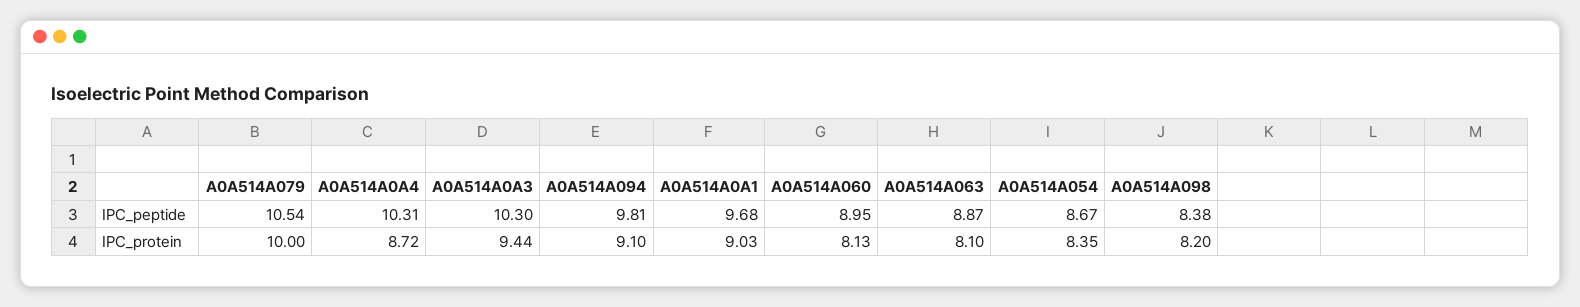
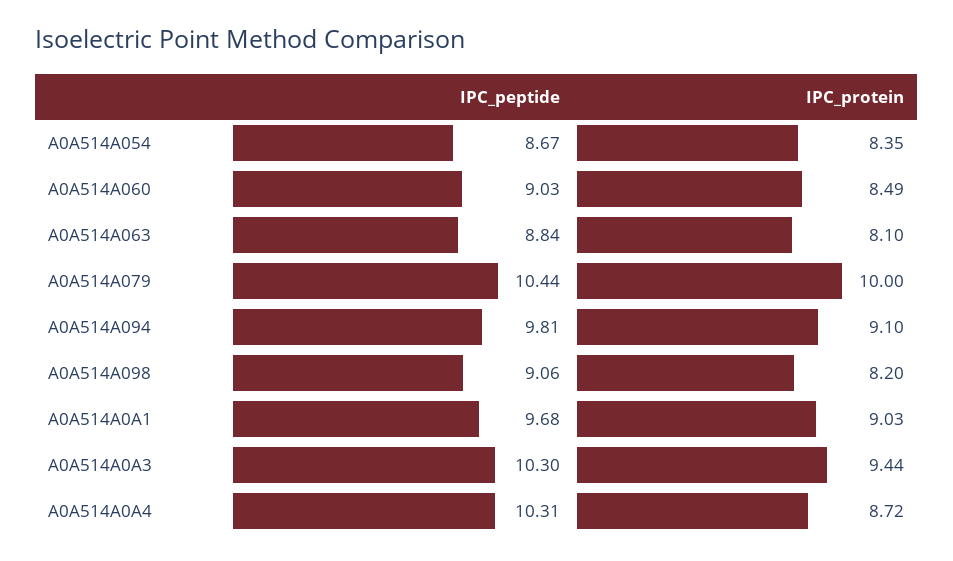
A0A514A079, IPC_peptide: 10.54 -> 10.44
A0A514A060, IPC_peptide: 8.95 -> 9.03
A0A514A063, IPC_peptide: 8.87 -> 8.84
A0A514A098, IPC_peptide: 8.38 -> 9.06
A0A514A060, IPC_protein: 8.13 -> 8.49

